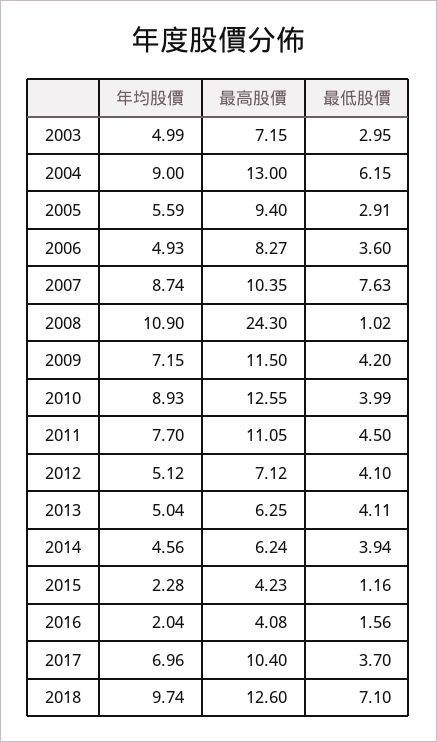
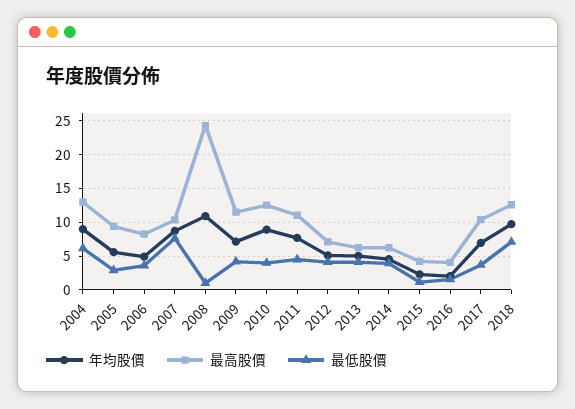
年均股價, 2003: 4.99 -> none
最高股價, 2003: 7.15 -> none
最低股價, 2003: 2.95 -> none

